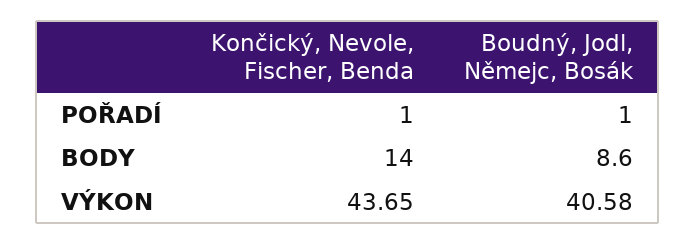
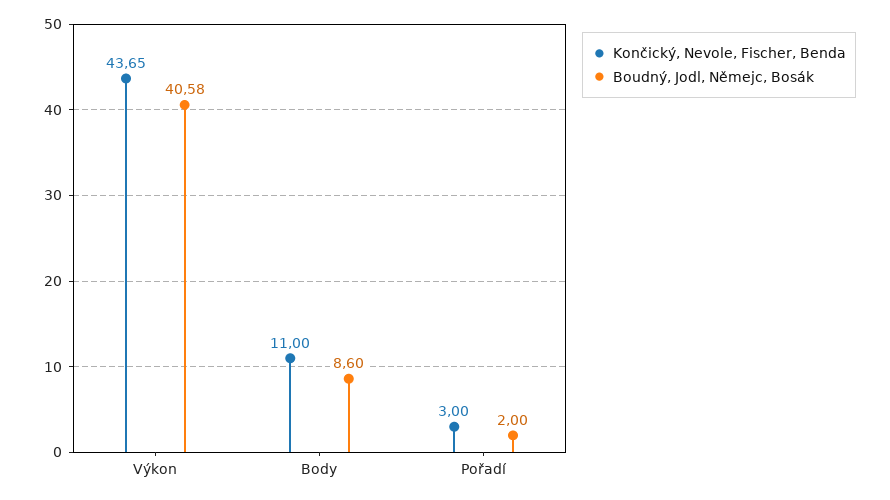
Končický, Nevole, Fischer, Benda, POŘADÍ: 1 -> 3
Boudný, Jodl, Němejc, Bosák, POŘADÍ: 1 -> 2
Končický, Nevole, Fischer, Benda, BODY: 14 -> 11

